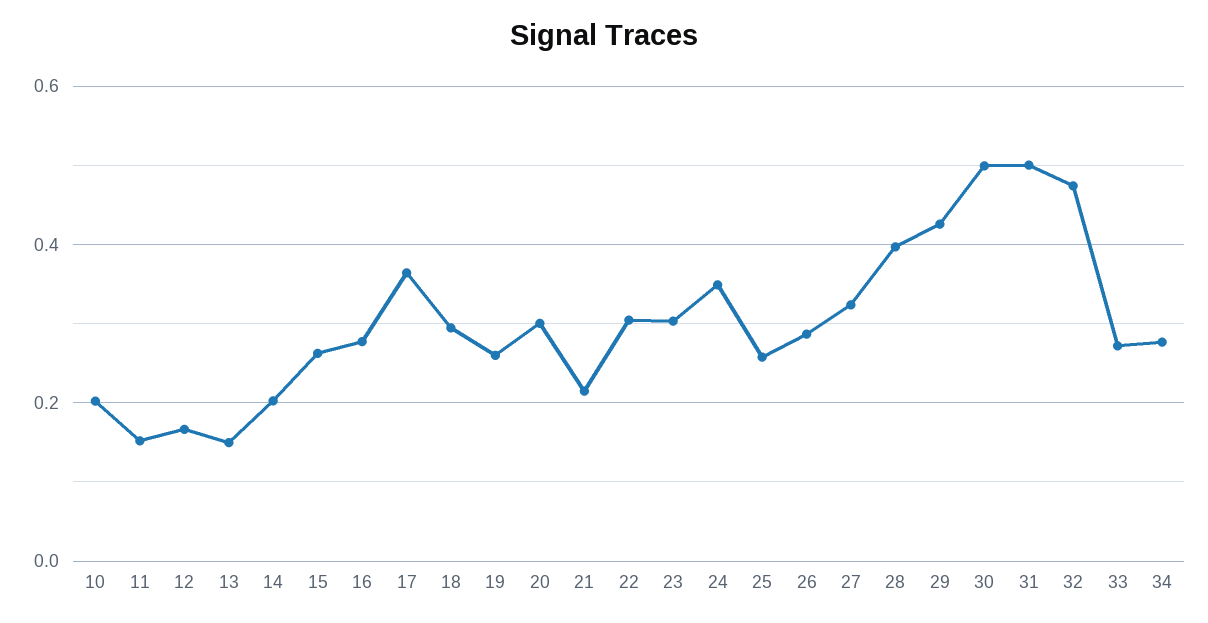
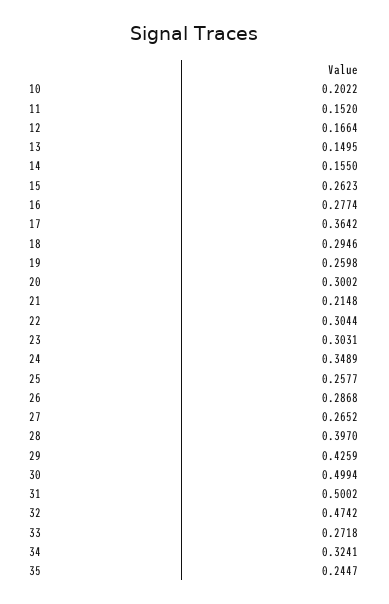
14: 0.2 -> 0.155
27: 0.32 -> 0.2652
34: 0.28 -> 0.3241
35: none -> 0.2447

